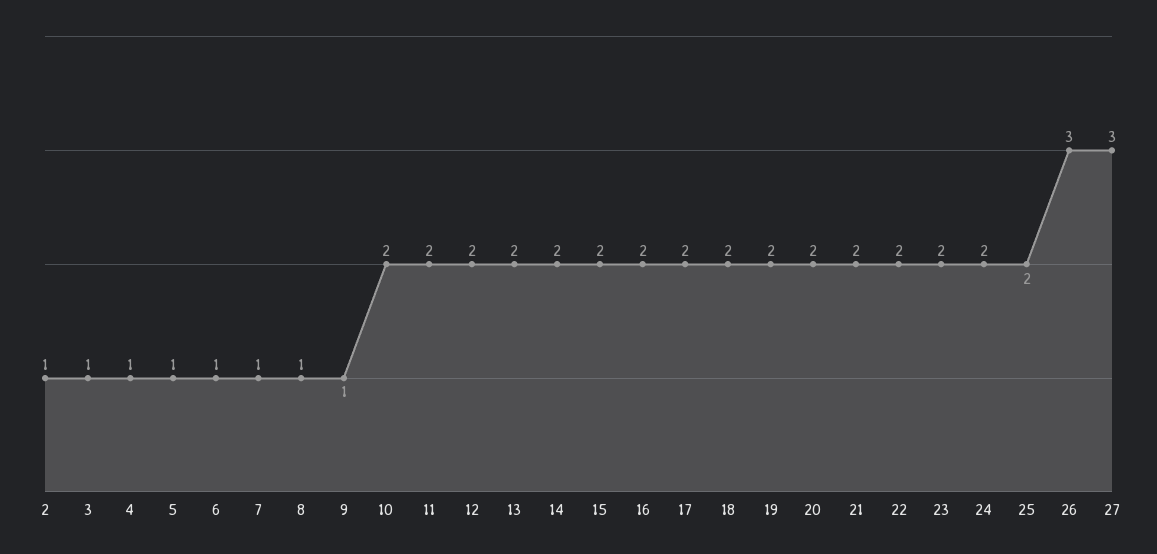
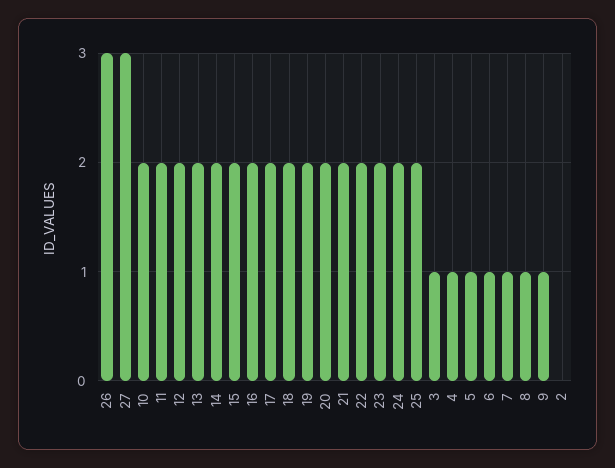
2: 1 -> 0

